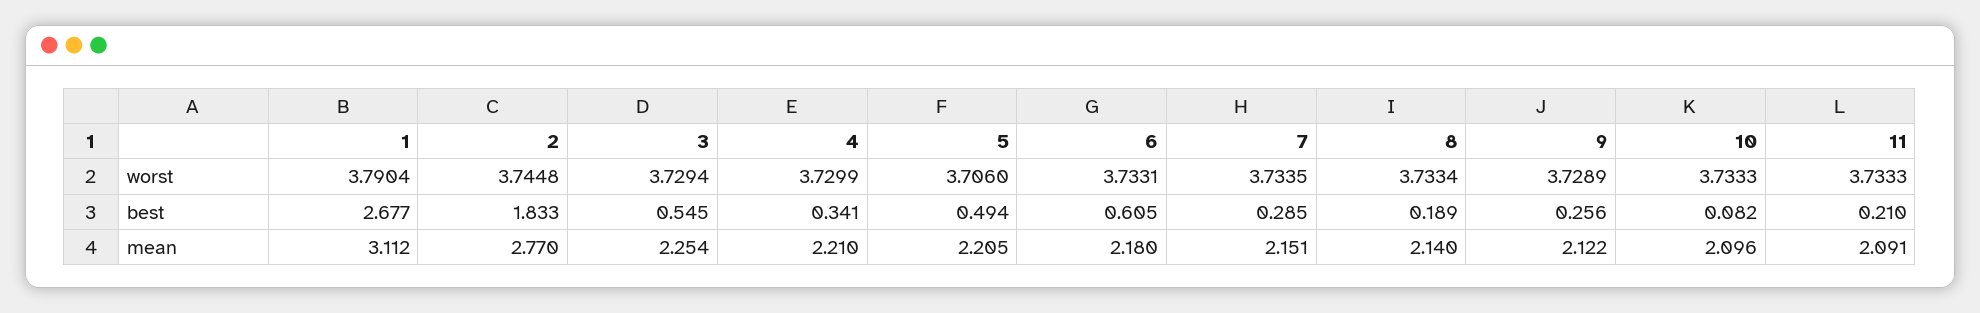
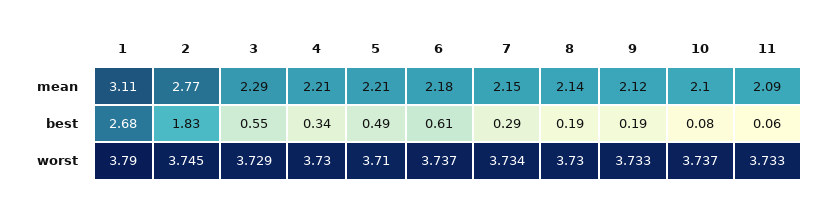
5, worst: 3.706 -> 3.71
6, worst: 3.7331 -> 3.737
8, worst: 3.7334 -> 3.73
9, worst: 3.7289 -> 3.733
10, worst: 3.7333 -> 3.737
9, best: 0.256 -> 0.19
11, best: 0.21 -> 0.06
3, mean: 2.254 -> 2.29

